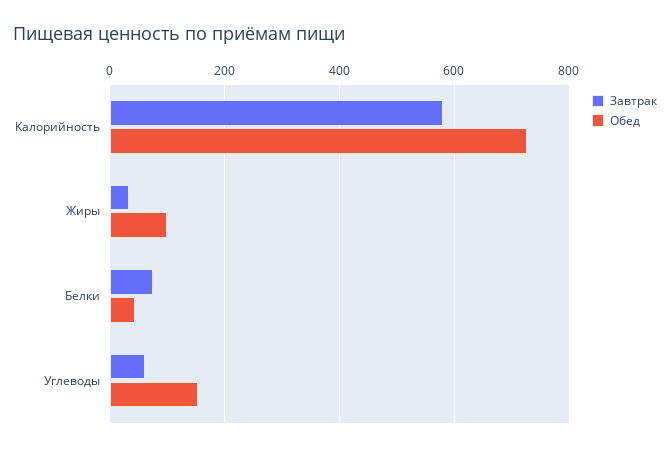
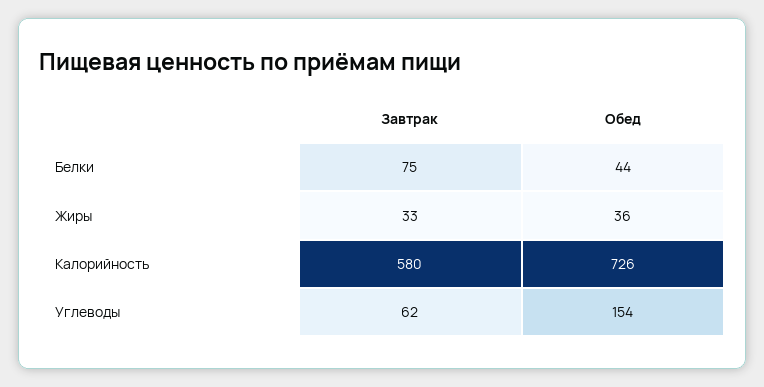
Обед, Жиры: 100 -> 36

